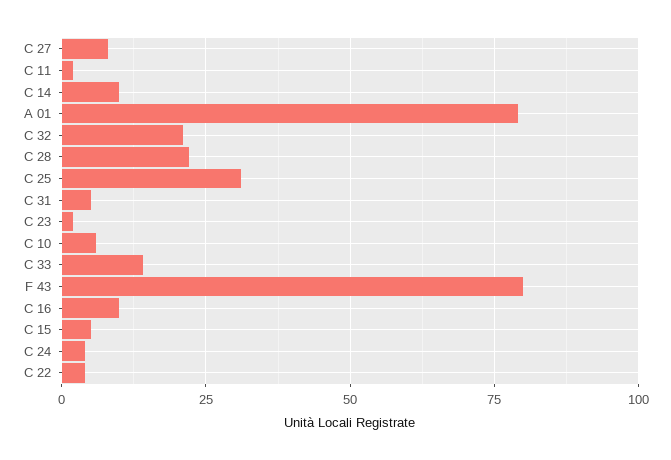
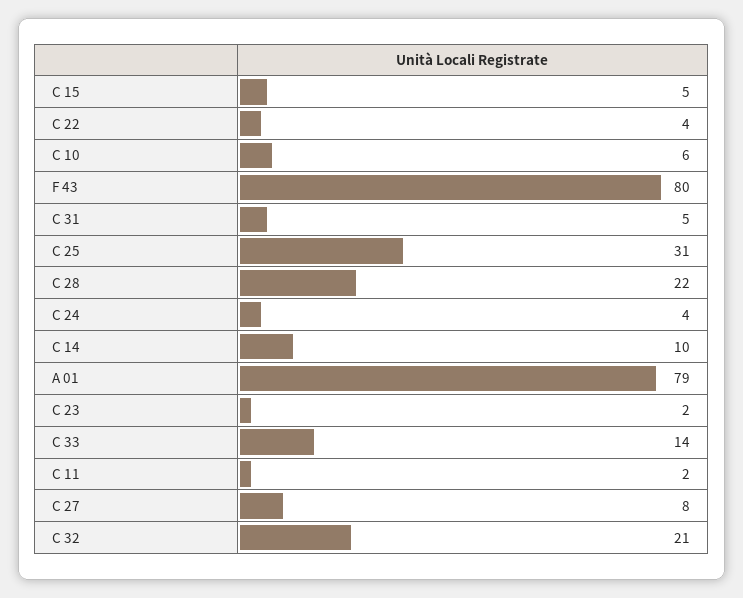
C 16: 10 -> none

